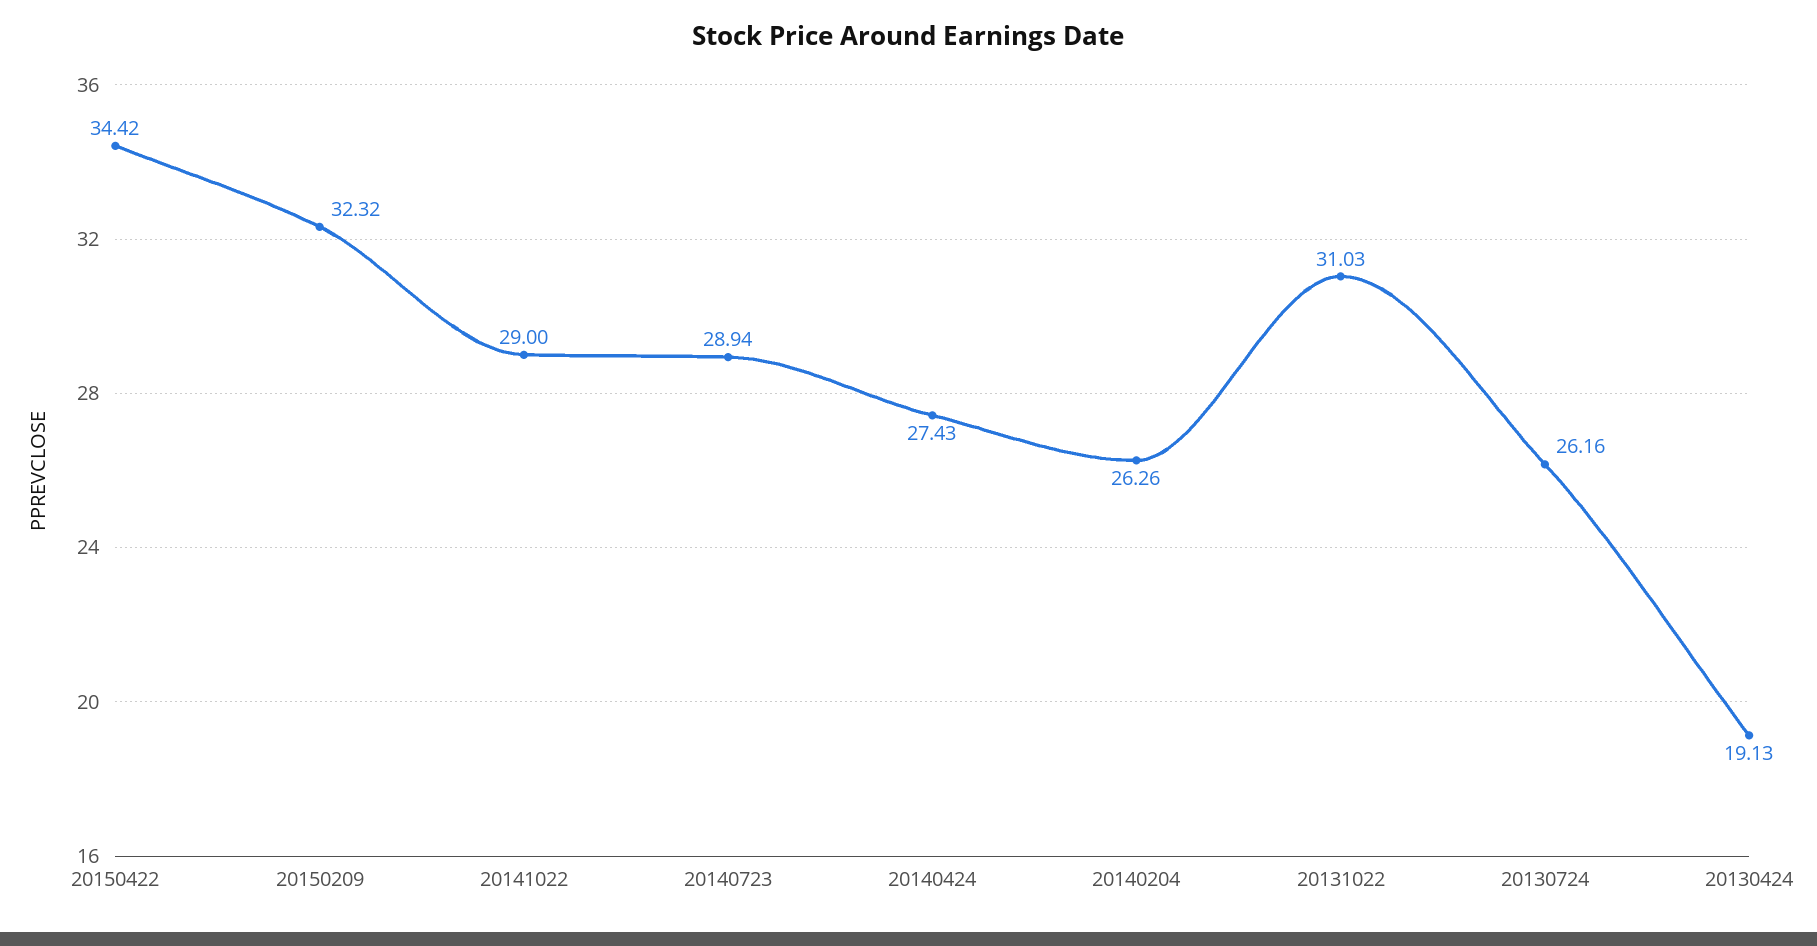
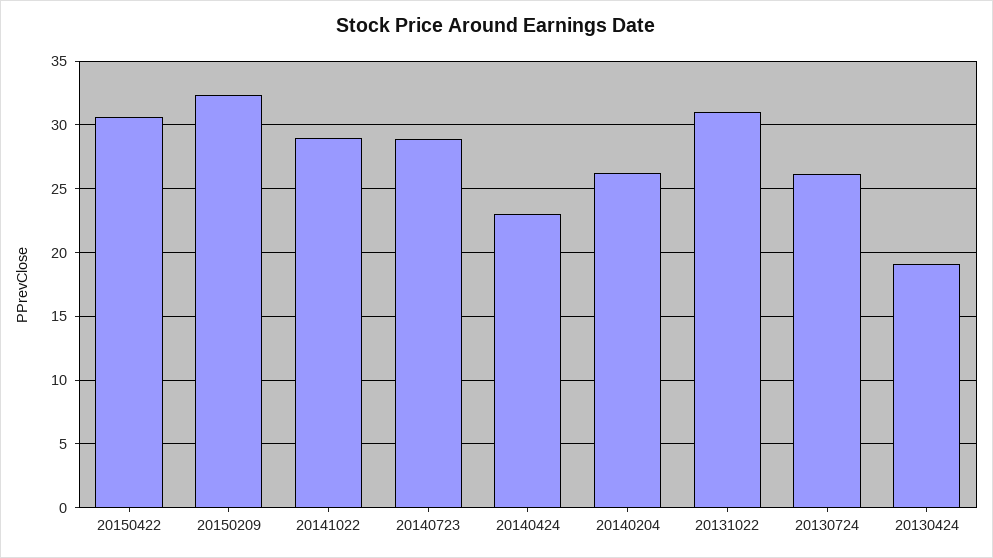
20150422: 34.42 -> 30.5
20140424: 27.43 -> 23

